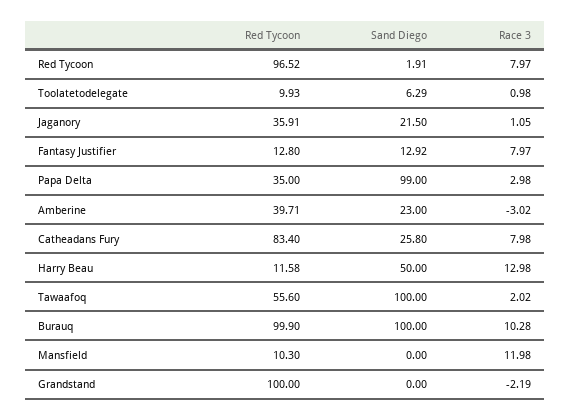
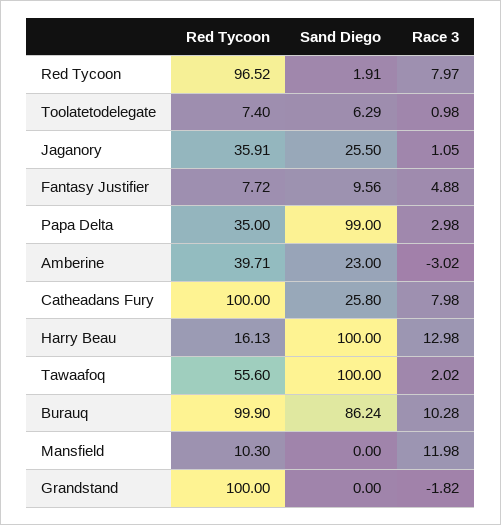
Red Tycoon, Toolatetodelegate: 9.93 -> 7.4
Sand Diego, Jaganory: 21.5 -> 25.5
Red Tycoon, Fantasy Justifier: 12.8 -> 7.72
Sand Diego, Fantasy Justifier: 12.92 -> 9.56
Race 3, Fantasy Justifier: 7.97 -> 4.88
Red Tycoon, Catheadans Fury: 83.4 -> 100
Red Tycoon, Harry Beau: 11.58 -> 16.13
Sand Diego, Harry Beau: 50 -> 100
Sand Diego, Burauq: 100 -> 86.24
Race 3, Grandstand: -2.19 -> -1.82

